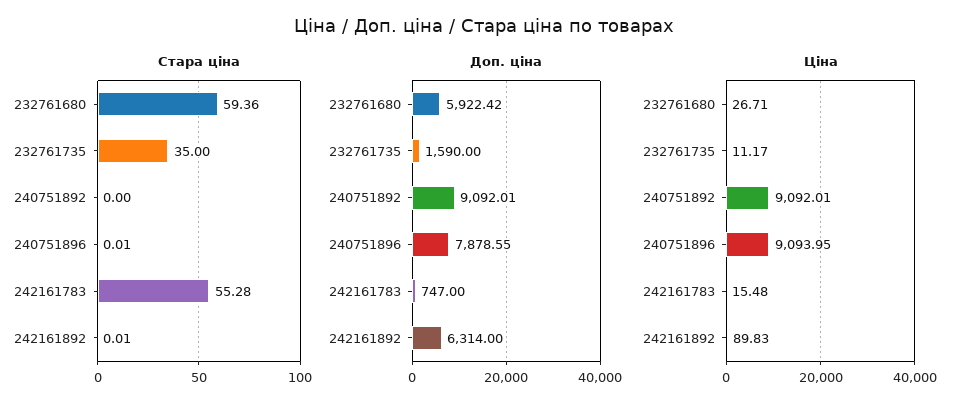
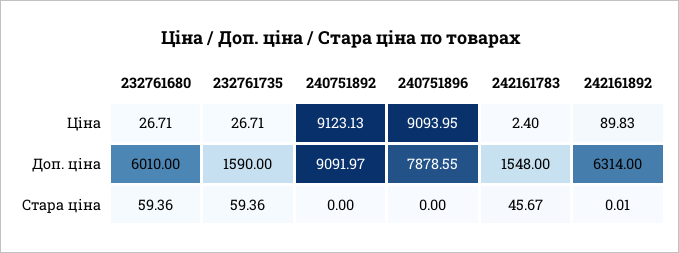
Стара ціна, 232761735: 35 -> 59.36
Стара ціна, 240751896: 0.01 -> 0
Стара ціна, 242161783: 55.28 -> 45.67
Доп. ціна, 232761680: 5922.42 -> 6010
Доп. ціна, 240751892: 9092.01 -> 9091.97
Доп. ціна, 242161783: 747 -> 1548
Ціна, 232761735: 11.17 -> 26.71
Ціна, 240751892: 9092.01 -> 9123.13
Ціна, 242161783: 15.48 -> 2.4

